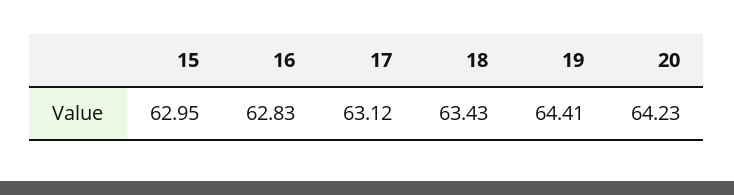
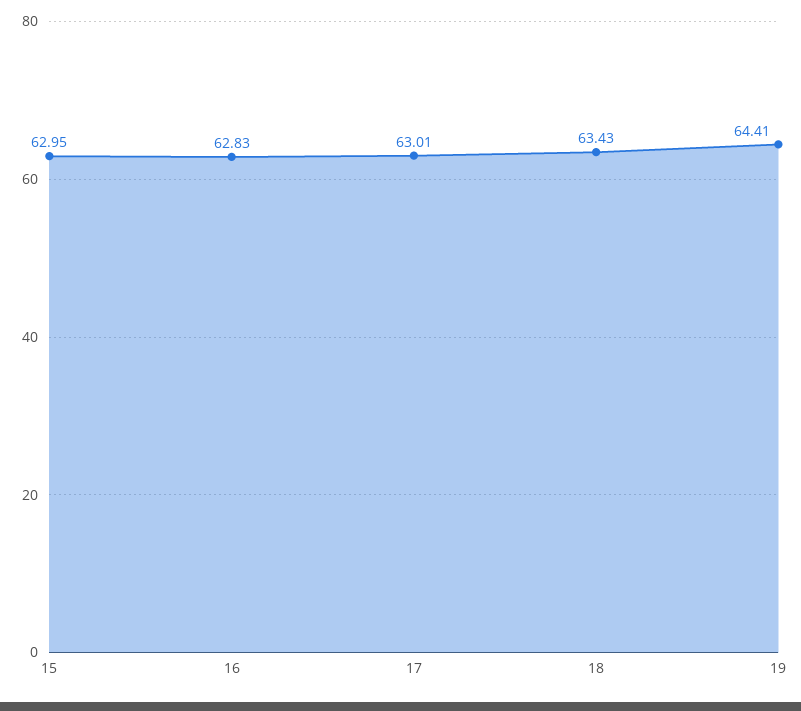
17: 63.12 -> 63.01
20: 64.23 -> none

